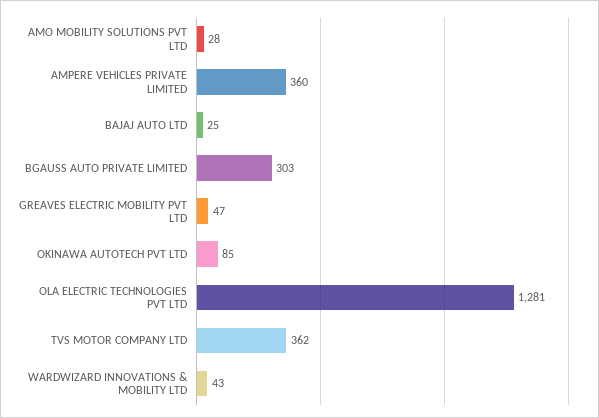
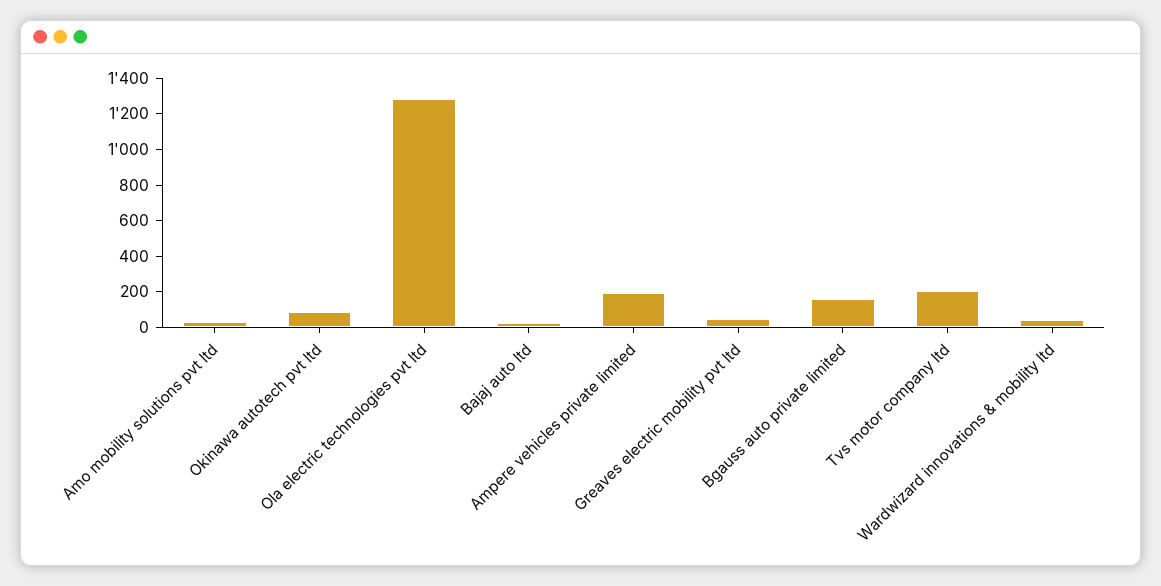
AMPERE VEHICLES PRIVATE LIMITED: 360 -> 200
BGAUSS AUTO PRIVATE LIMITED: 303 -> 150
TVS MOTOR COMPANY LTD: 362 -> 200

